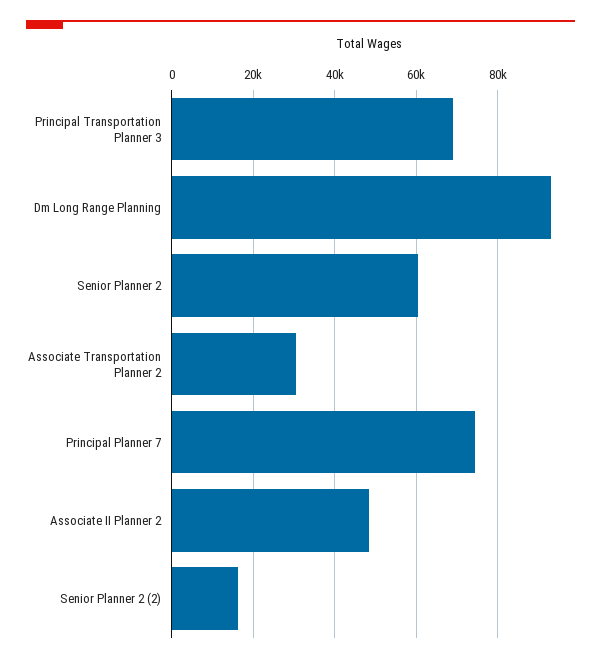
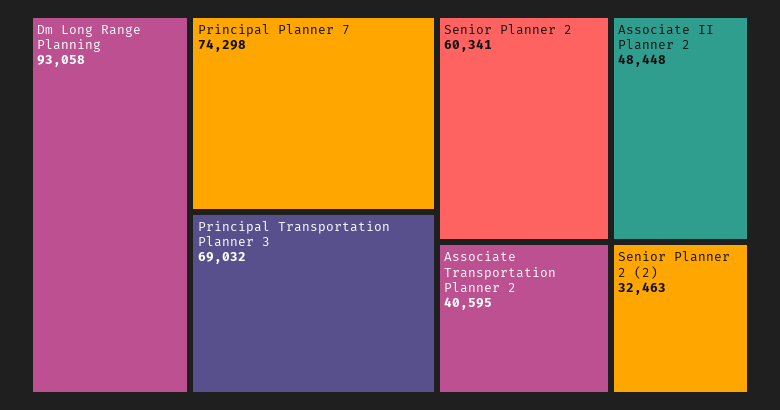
Associate Transportation Planner 2: 30000 -> 40595
Senior Planner 2 (2): 16000 -> 32463

